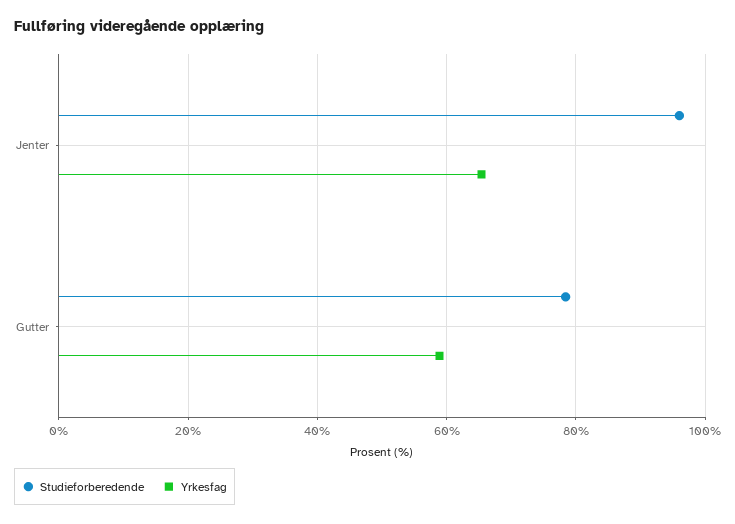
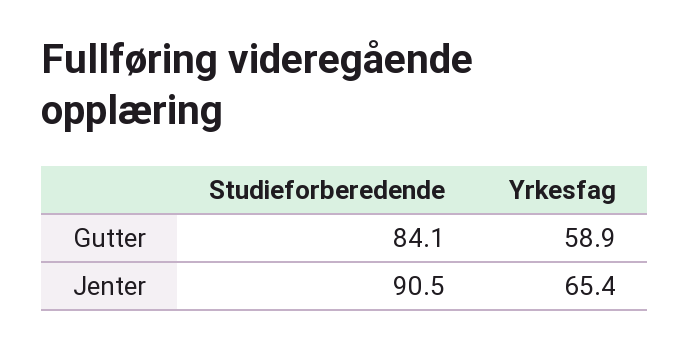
Studieforberedende, Jenter: 96 -> 90.5
Studieforberedende, Gutter: 78 -> 84.1

